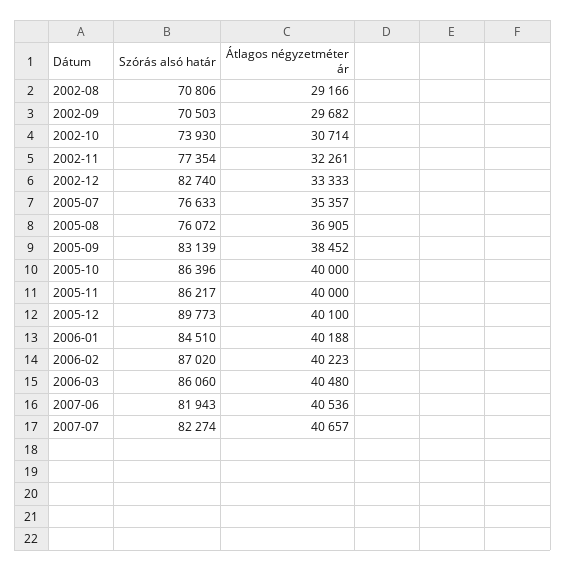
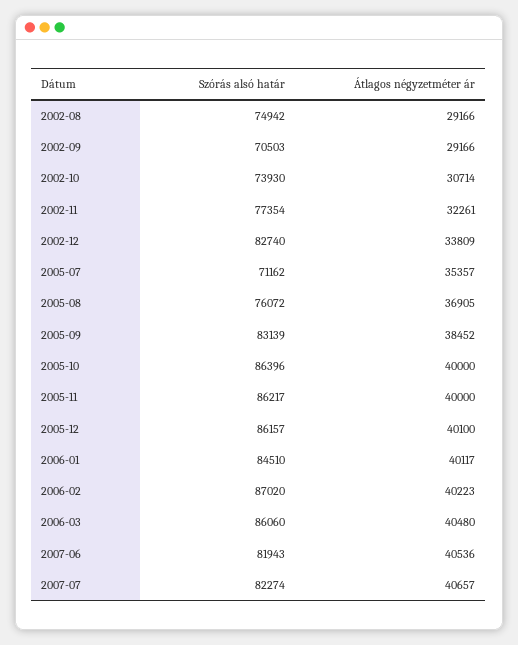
Szórás alsó határ, 2002-08: 70806 -> 74942
Átlagos négyzetméter ár, 2002-09: 29682 -> 29166
Átlagos négyzetméter ár, 2002-12: 33333 -> 33809
Szórás alsó határ, 2005-07: 76633 -> 71162
Szórás alsó határ, 2005-12: 89773 -> 86157
Átlagos négyzetméter ár, 2006-01: 40188 -> 40117

